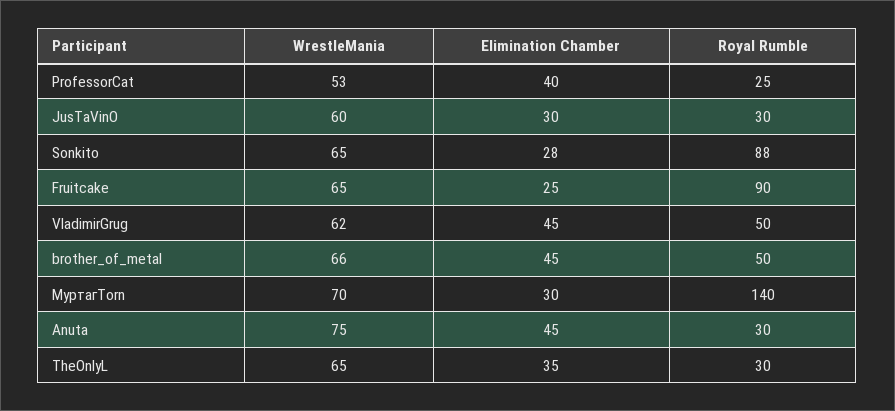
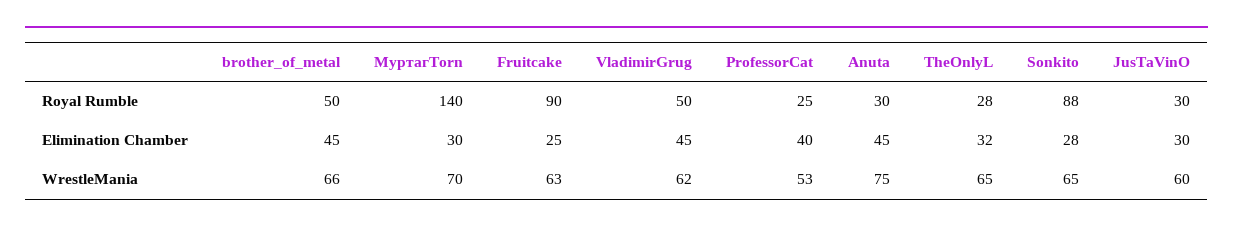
WrestleMania, Fruitcake: 65 -> 63
Elimination Chamber, TheOnlyL: 35 -> 32
Royal Rumble, TheOnlyL: 30 -> 28

